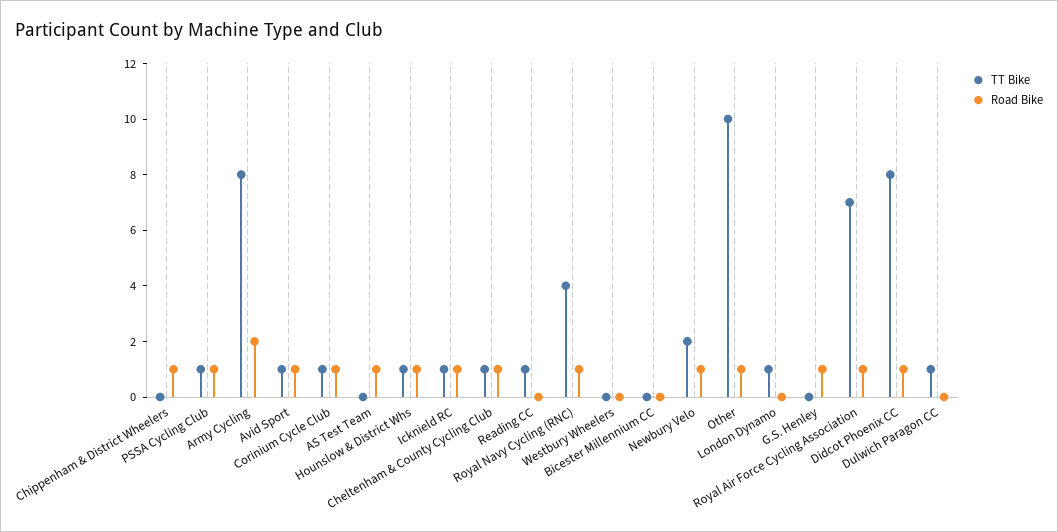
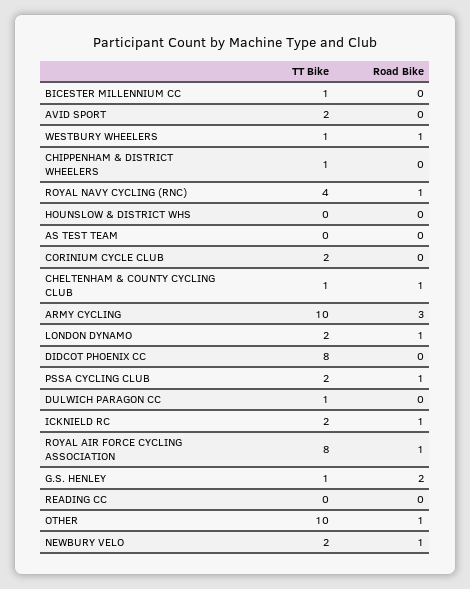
TT Bike, Chippenham & District Wheelers: 0 -> 1
Road Bike, Chippenham & District Wheelers: 1 -> 0
TT Bike, PSSA Cycling Club: 1 -> 2
TT Bike, Army Cycling: 8 -> 10
Road Bike, Army Cycling: 2 -> 3
TT Bike, Avid Sport: 1 -> 2
Road Bike, Avid Sport: 1 -> 0
TT Bike, Corinium Cycle Club: 1 -> 2
Road Bike, Corinium Cycle Club: 1 -> 0
Road Bike, AS Test Team: 1 -> 0
TT Bike, Hounslow & District Whs: 1 -> 0
Road Bike, Hounslow & District Whs: 1 -> 0
TT Bike, Icknield RC: 1 -> 2
TT Bike, Reading CC: 1 -> 0
TT Bike, Westbury Wheelers: 0 -> 1
Road Bike, Westbury Wheelers: 0 -> 1
TT Bike, Bicester Millennium CC: 0 -> 1
TT Bike, London Dynamo: 1 -> 2
Road Bike, London Dynamo: 0 -> 1
TT Bike, G.S. Henley: 0 -> 1
Road Bike, G.S. Henley: 1 -> 2
TT Bike, Royal Air Force Cycling Association: 7 -> 8
Road Bike, Didcot Phoenix CC: 1 -> 0

